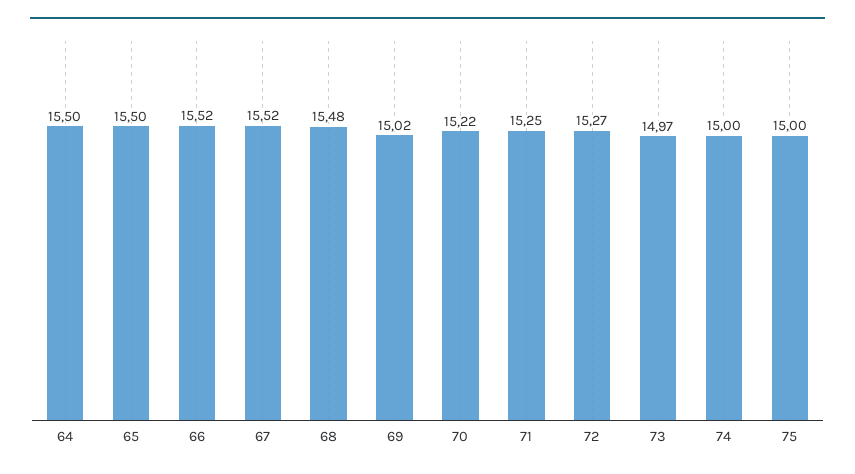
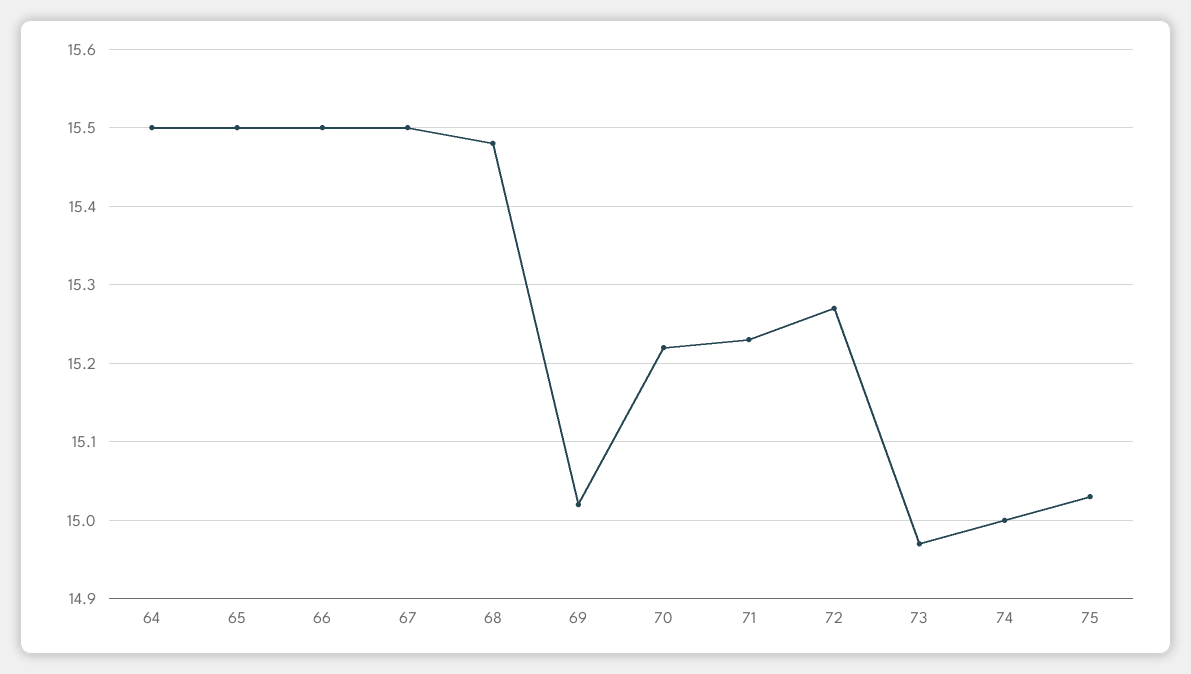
66: 15.52 -> 15.5
67: 15.52 -> 15.5
71: 15.25 -> 15.23
75: 15 -> 15.03

